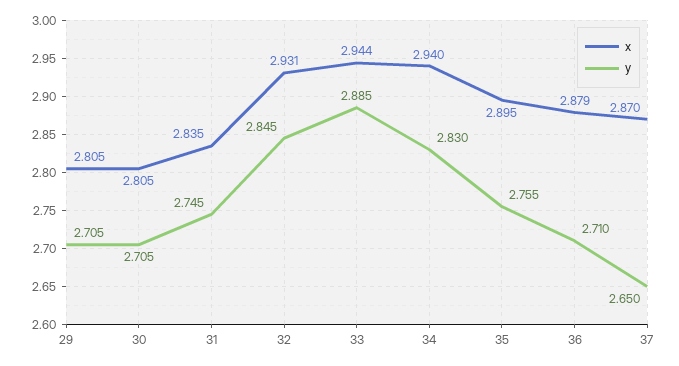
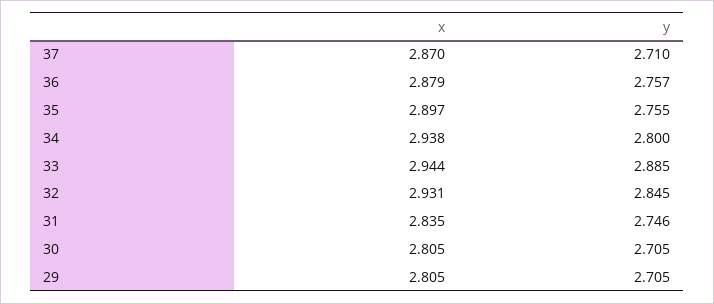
y, 31: 2.745 -> 2.746
x, 34: 2.94 -> 2.938
y, 34: 2.83 -> 2.8
x, 35: 2.895 -> 2.897
y, 36: 2.71 -> 2.757
y, 37: 2.65 -> 2.71

